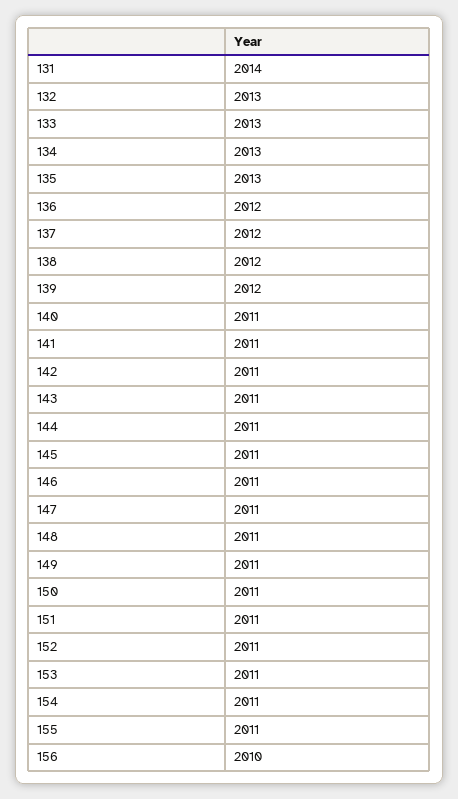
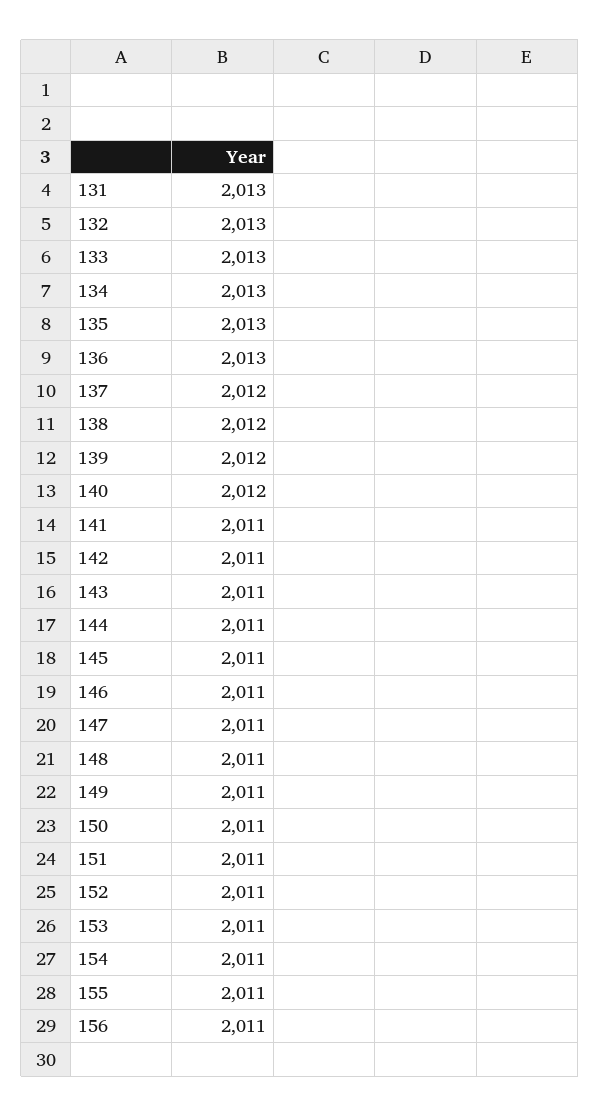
131: 2014 -> 2013
136: 2012 -> 2013
140: 2011 -> 2012
156: 2010 -> 2011

